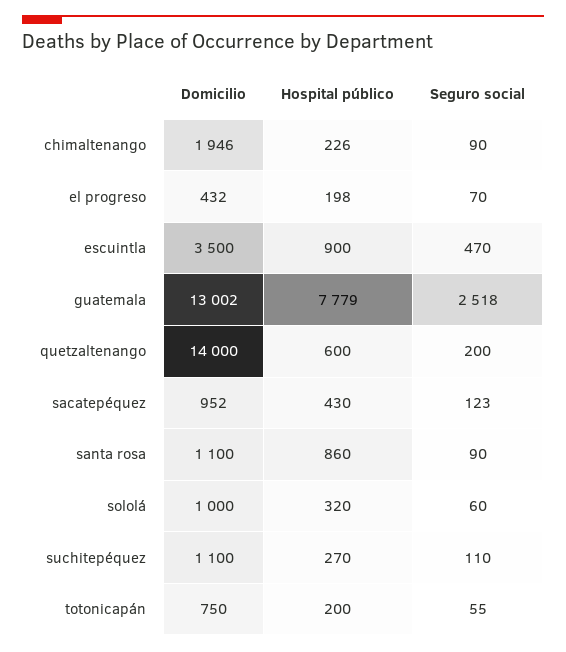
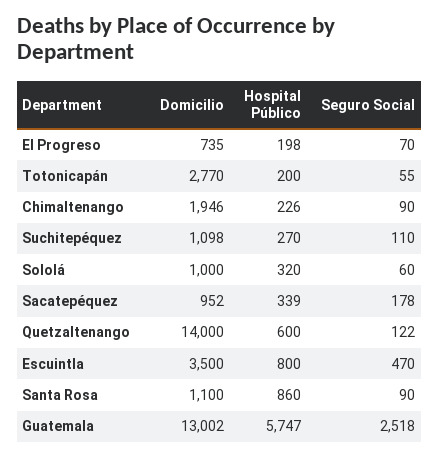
Domicilio, el progreso: 432 -> 735
Hospital público, escuintla: 900 -> 800
Hospital público, guatemala: 7779 -> 5747
Seguro social, quetzaltenango: 200 -> 122
Hospital público, sacatepéquez: 430 -> 339
Seguro social, sacatepéquez: 123 -> 178
Domicilio, suchitepéquez: 1100 -> 1098
Domicilio, totonicapán: 750 -> 2770

